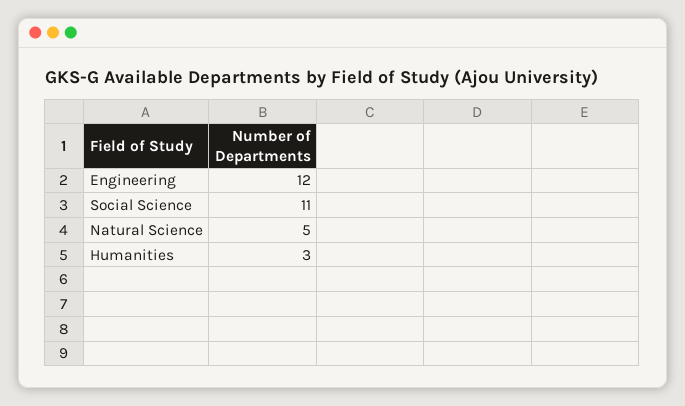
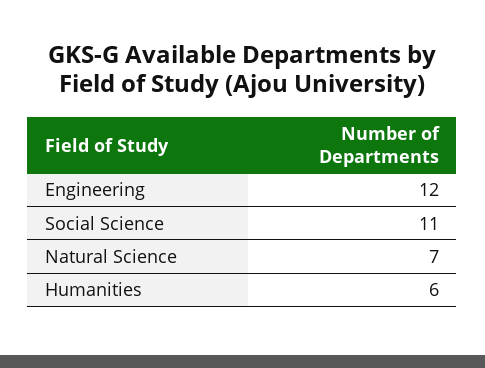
Natural Science: 5 -> 7
Humanities: 3 -> 6

